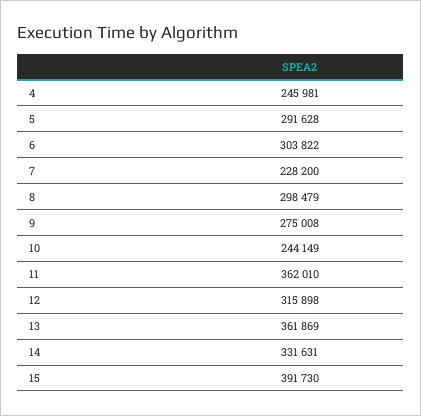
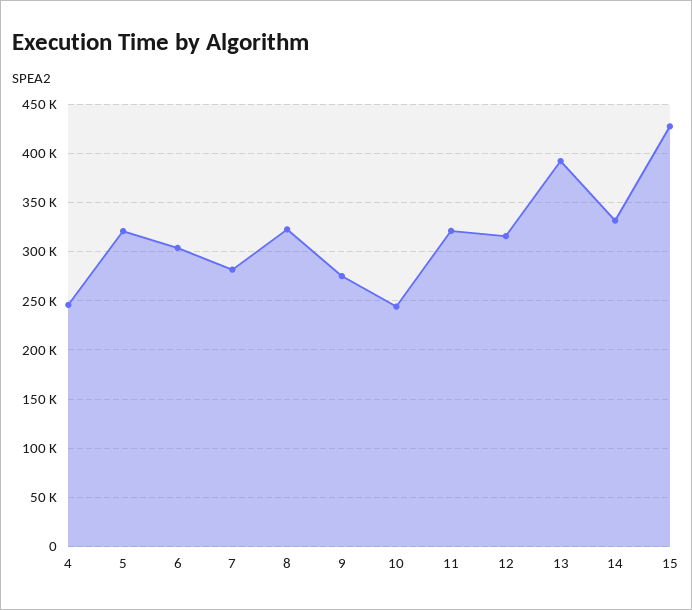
5: 291628 -> 320000
7: 228200 -> 280000
8: 298479 -> 320000
11: 362010 -> 320000
13: 361869 -> 390000
15: 391730 -> 430000

